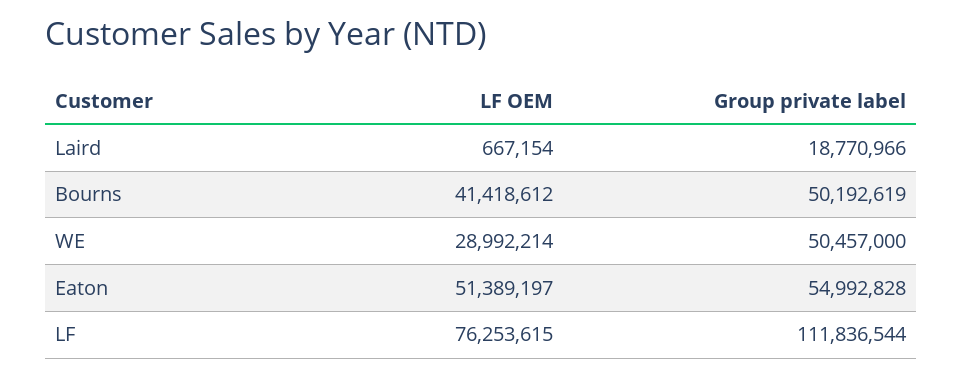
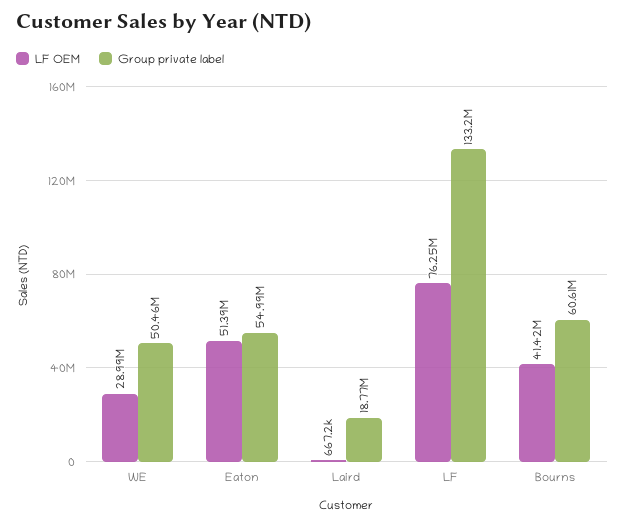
Group private label, Bourns: 50192619 -> 60610000
Group private label, LF: 111836544 -> 133200000

